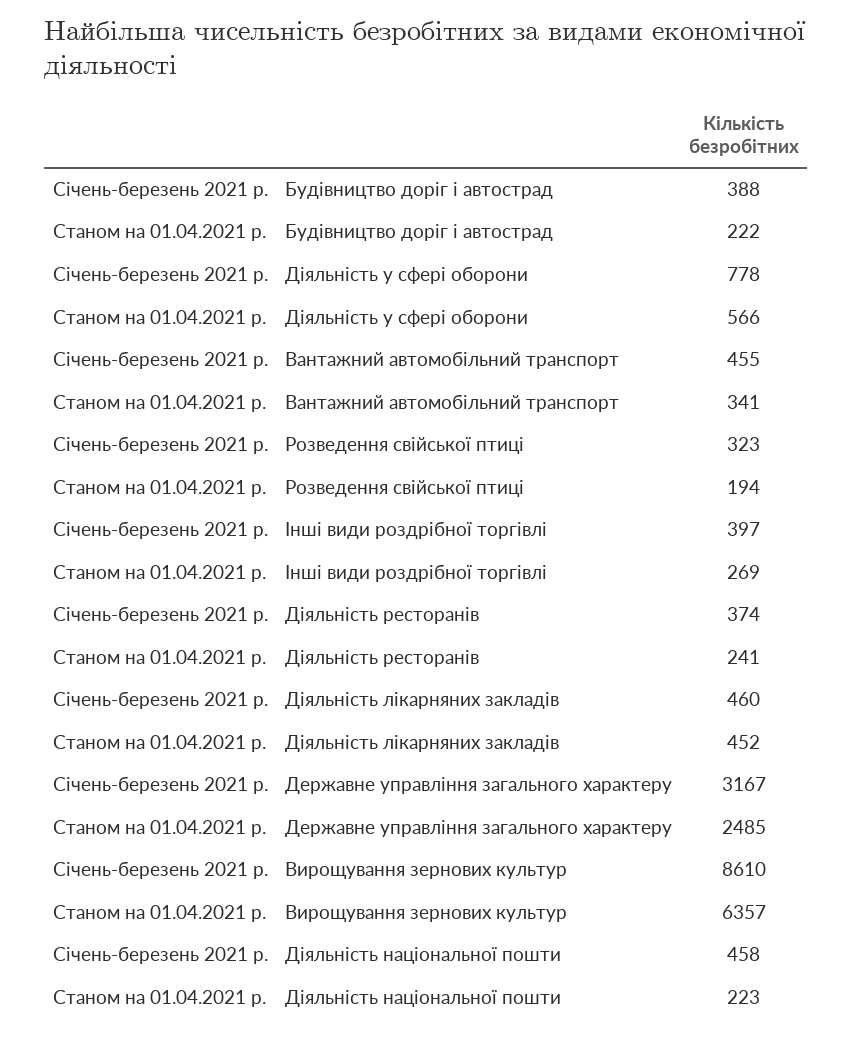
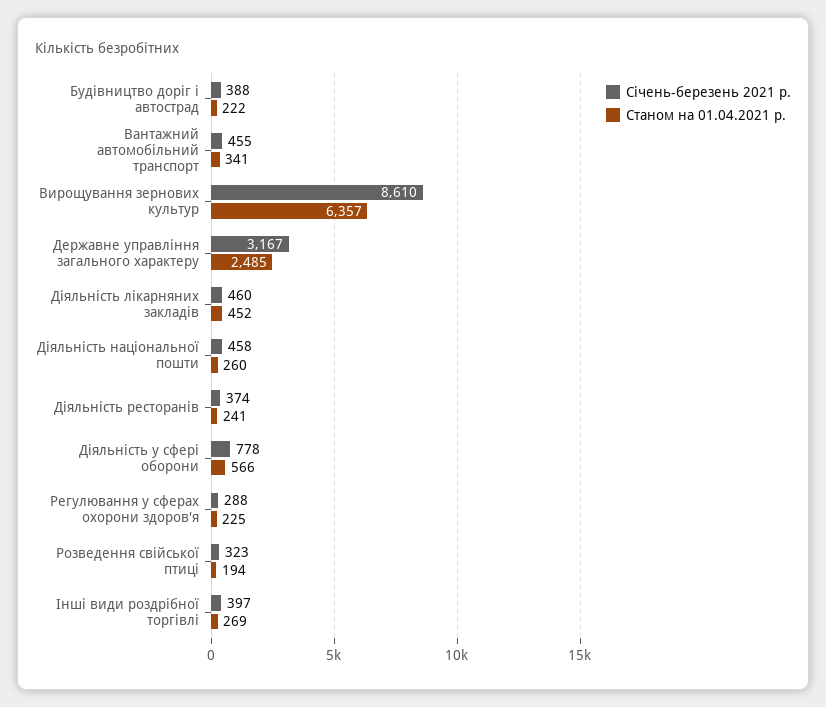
Станом на 01.04.2021 р., Діяльність національної пошти: 223 -> 260
Січень-березень 2021 р., Регулювання у сферах охорони здоров'я: none -> 288
Станом на 01.04.2021 р., Регулювання у сферах охорони здоров'я: none -> 225

